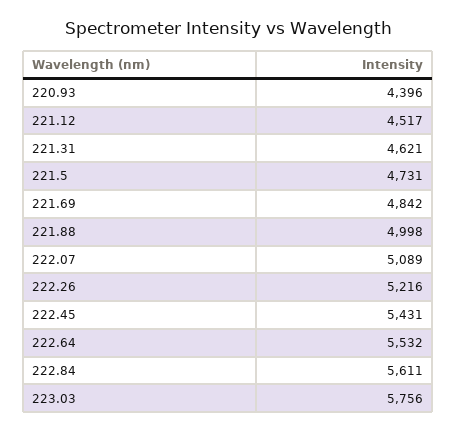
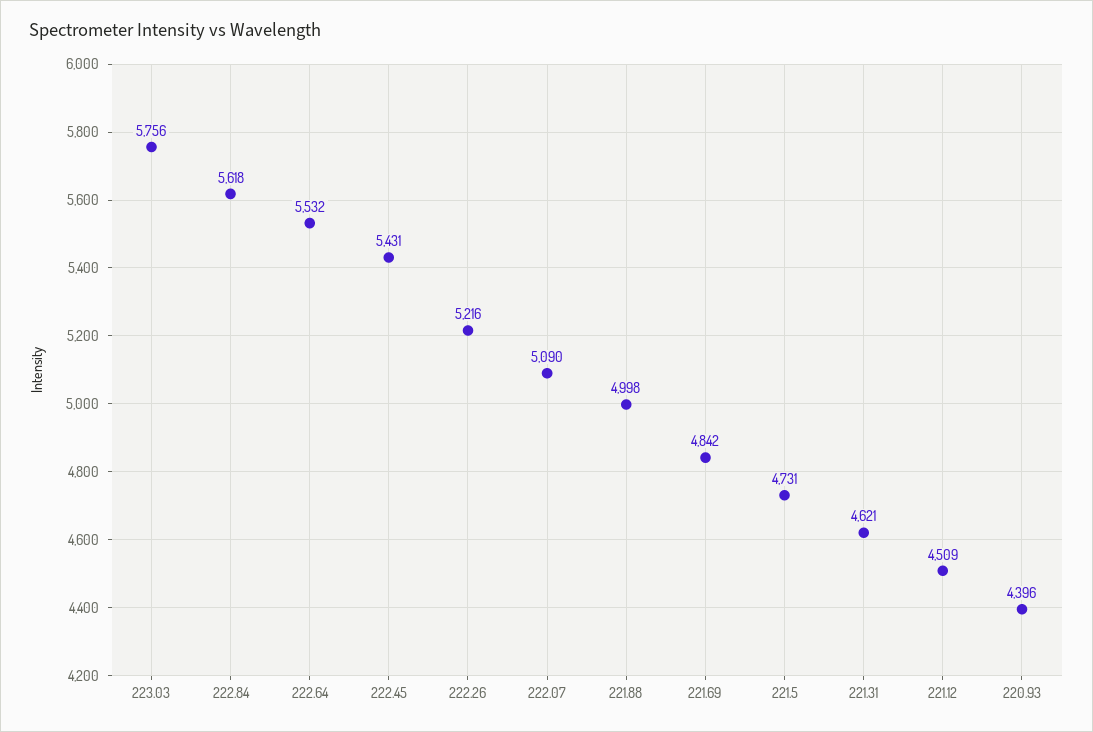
221.12: 4517 -> 4509
222.07: 5089 -> 5090
222.84: 5611 -> 5618

